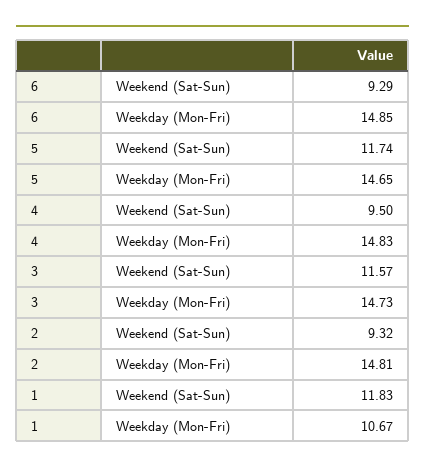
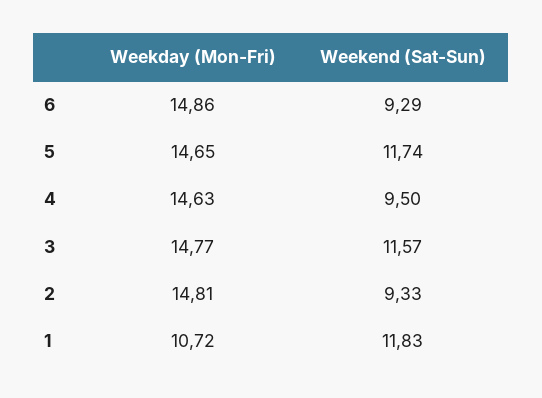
6, Weekday (Mon-Fri): 14.85 -> 14.86
4, Weekday (Mon-Fri): 14.83 -> 14.63
3, Weekday (Mon-Fri): 14.73 -> 14.77
2, Weekend (Sat-Sun): 9.32 -> 9.33
1, Weekday (Mon-Fri): 10.67 -> 10.72

